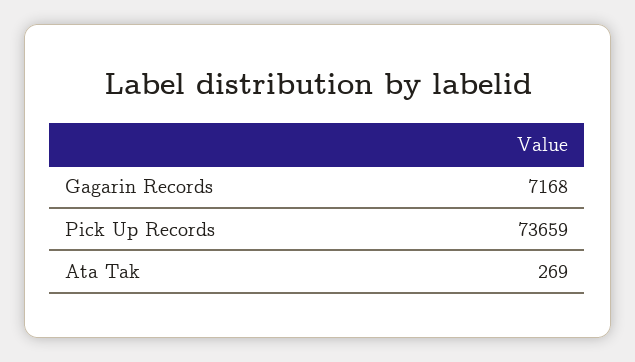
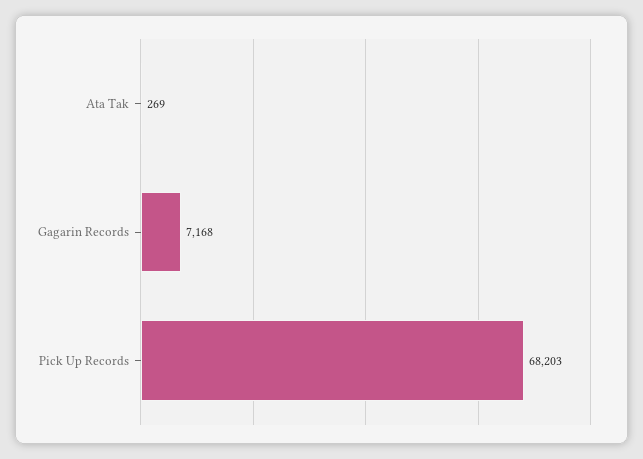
Pick Up Records: 73659 -> 68203

